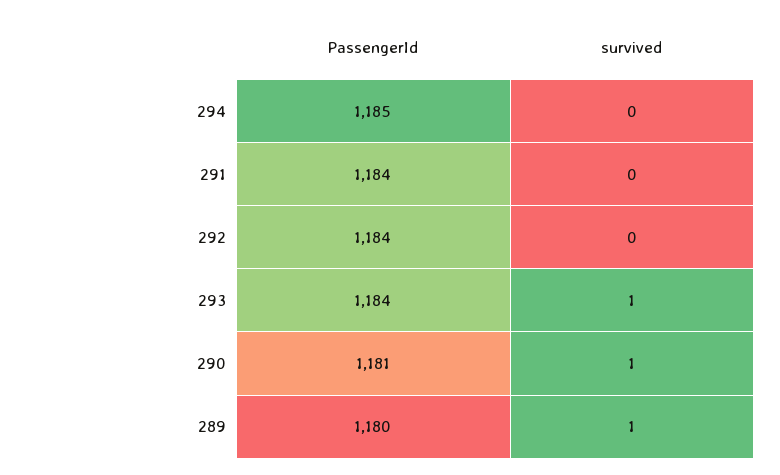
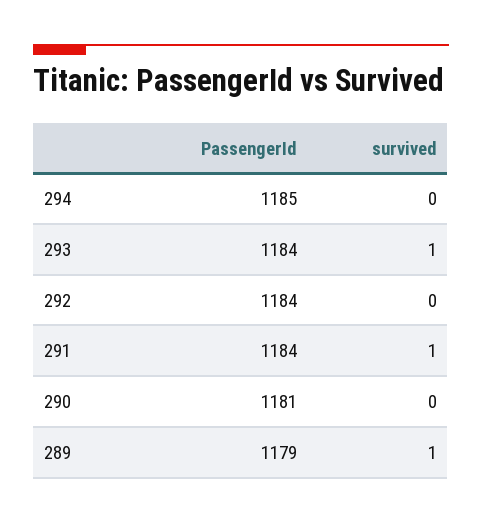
survived, 291: 0 -> 1
survived, 290: 1 -> 0
PassengerId, 289: 1180 -> 1179

